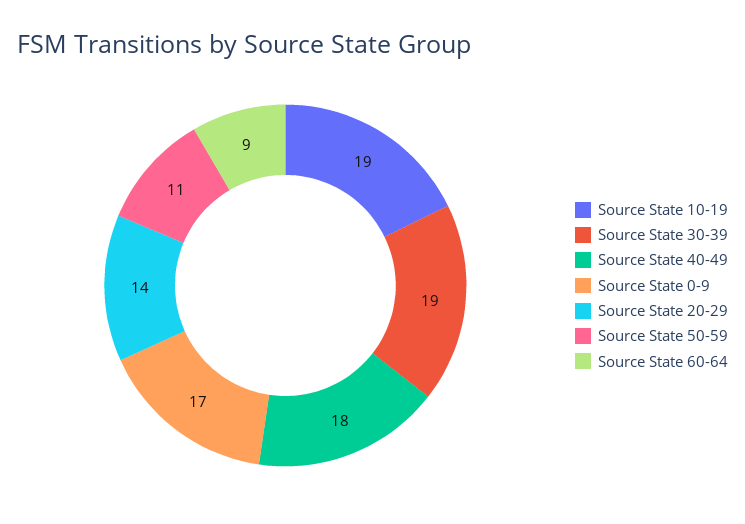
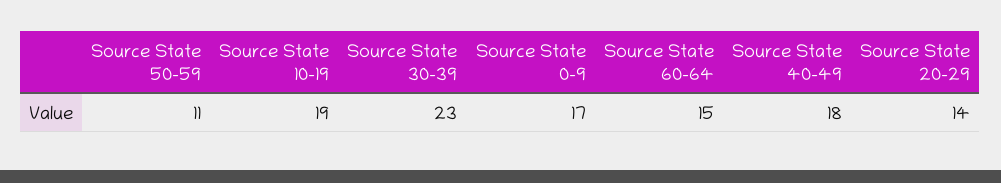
Source State 30-39: 19 -> 23
Source State 60-64: 9 -> 15

